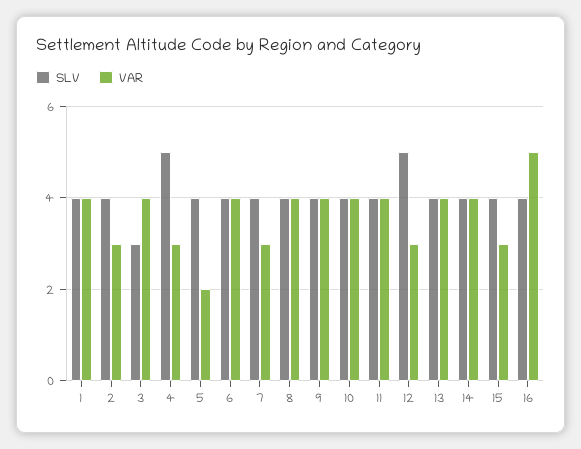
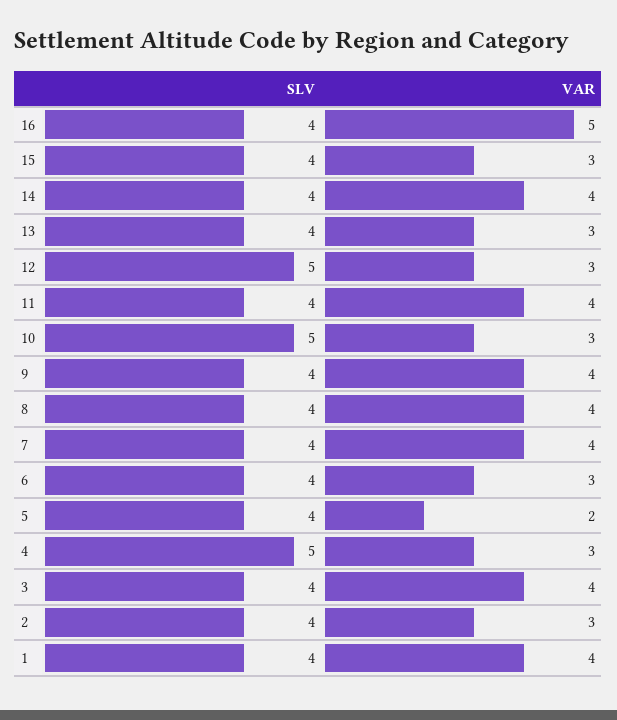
SLV, 3: 3 -> 4
VAR, 6: 4 -> 3
VAR, 7: 3 -> 4
SLV, 10: 4 -> 5
VAR, 10: 4 -> 3
VAR, 13: 4 -> 3

